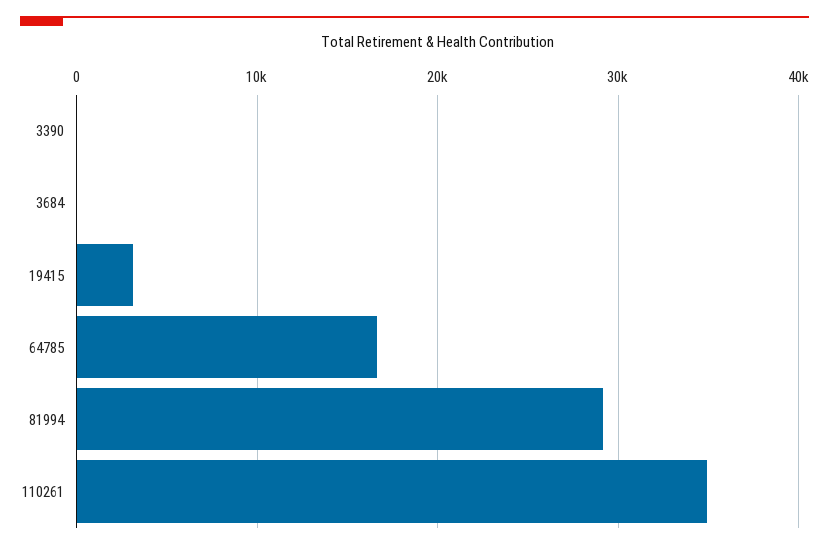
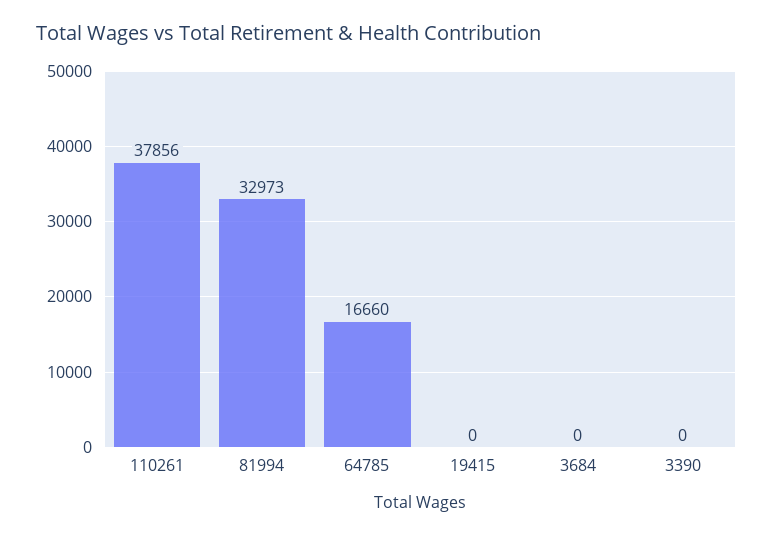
19415: 3000 -> 0
81994: 29000 -> 32973
110261: 35000 -> 37856

